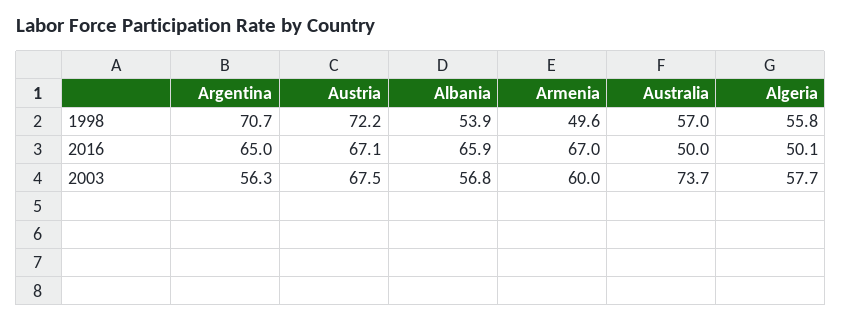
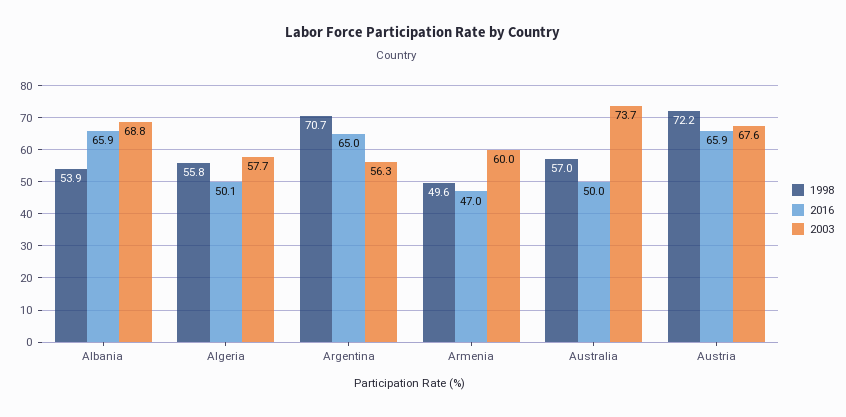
2016, Austria: 67.1 -> 65.9
2016, Armenia: 67 -> 47
2003, Austria: 67.5 -> 67.6
2003, Albania: 56.8 -> 68.8

